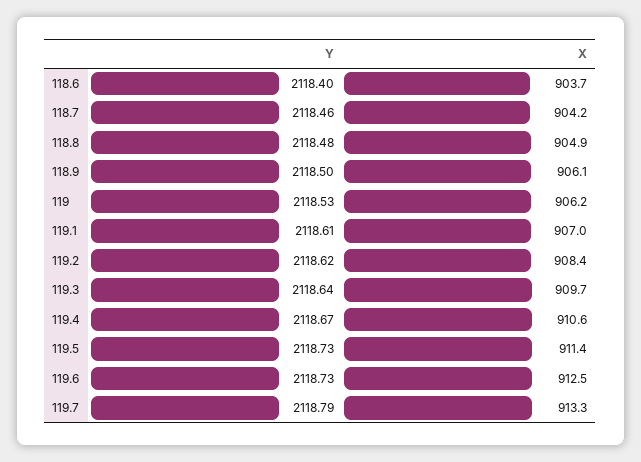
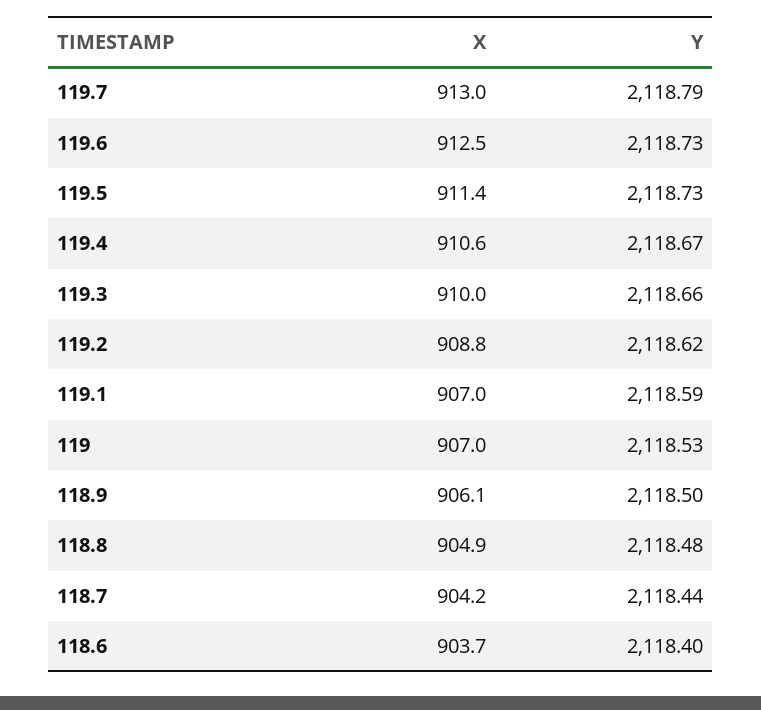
Y, 118.7: 2118.46 -> 2118.44
X, 119: 906.2 -> 907
Y, 119.1: 2118.61 -> 2118.59
X, 119.2: 908.4 -> 908.8
Y, 119.3: 2118.64 -> 2118.66
X, 119.3: 909.7 -> 910
X, 119.7: 913.3 -> 913

